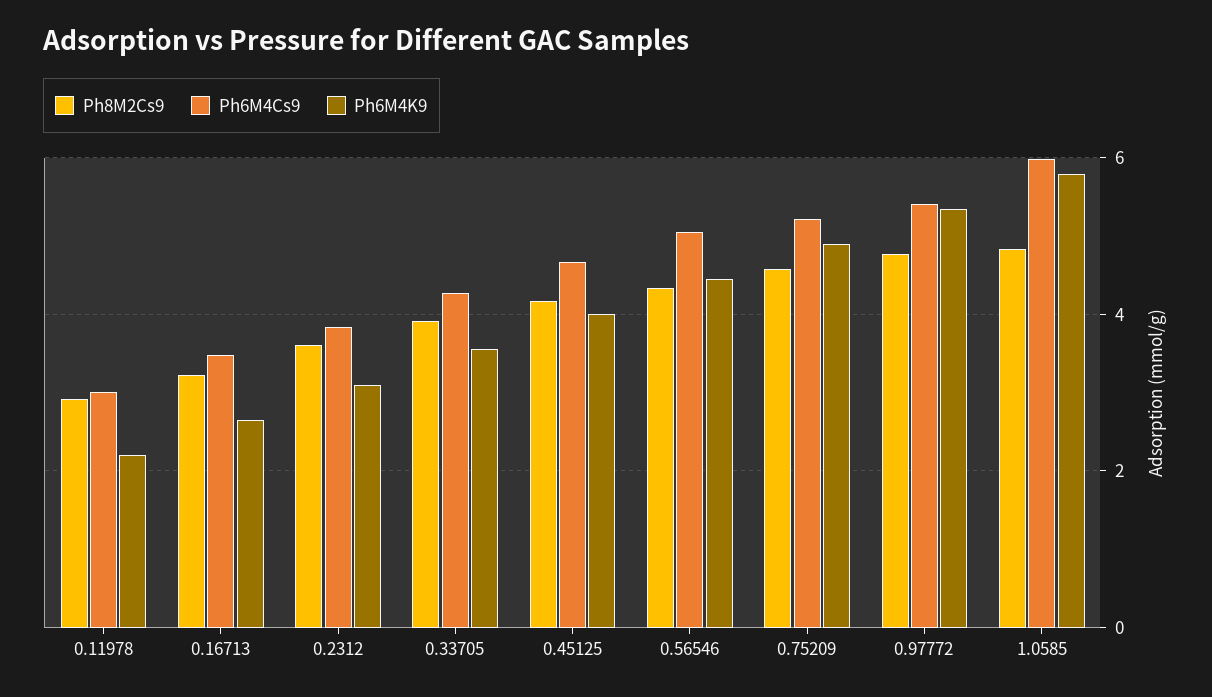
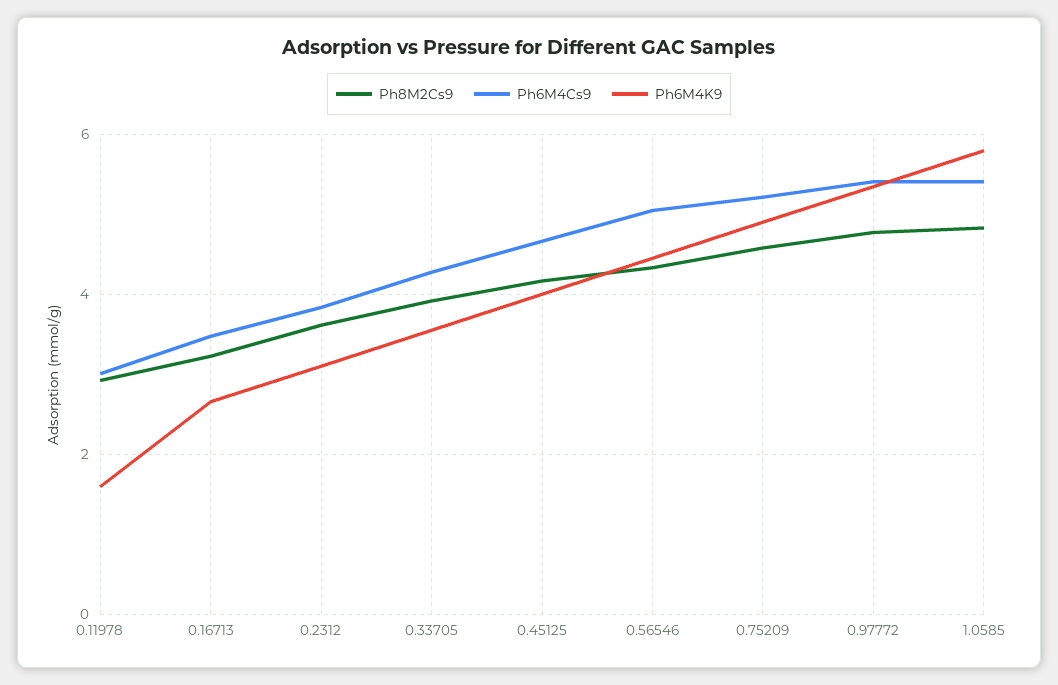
Ph6M4K9, 0.11978: 2.2 -> 1.6
Ph6M4Cs9, 1.0585: 6 -> 5.4

